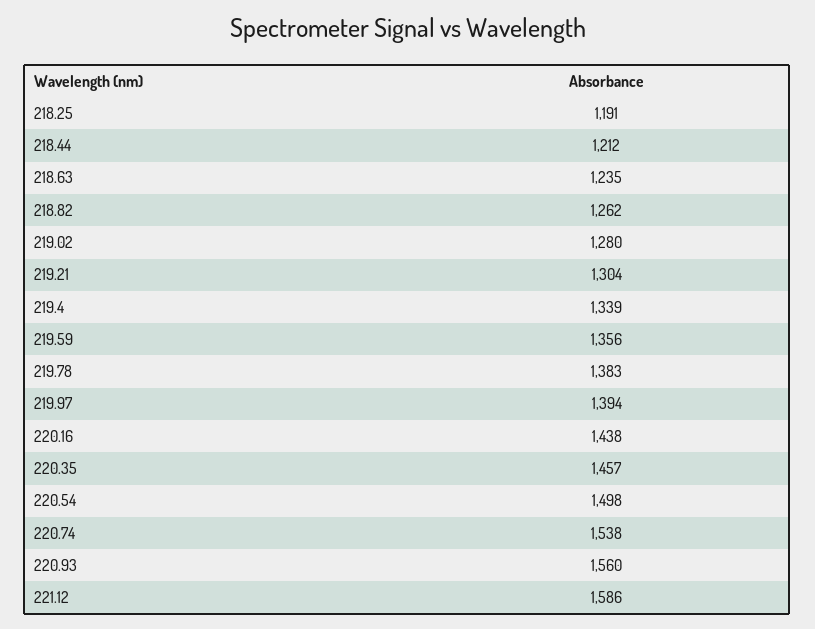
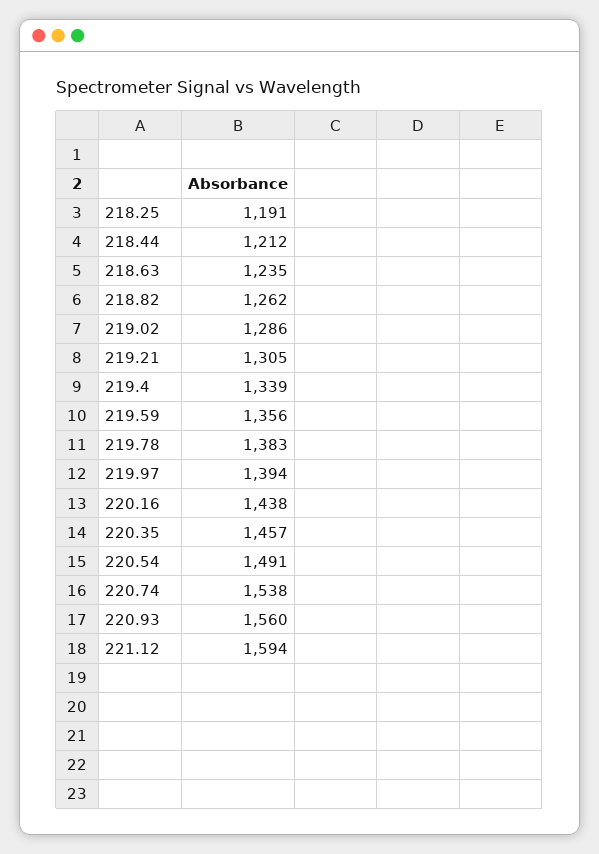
219.02: 1280 -> 1286
219.21: 1304 -> 1305
220.54: 1498 -> 1491
221.12: 1586 -> 1594

